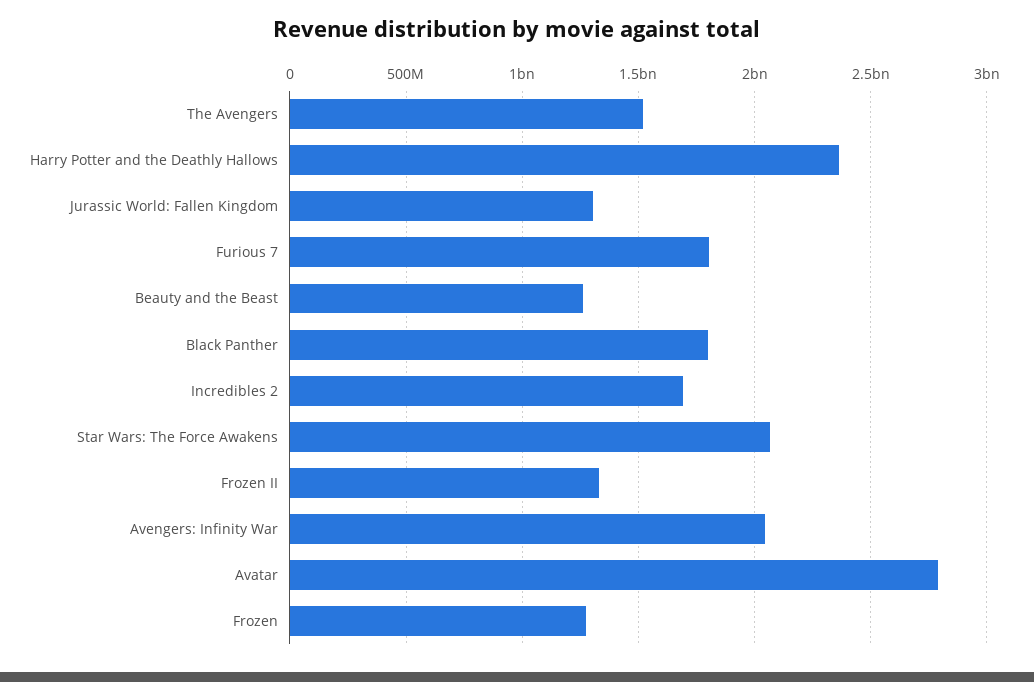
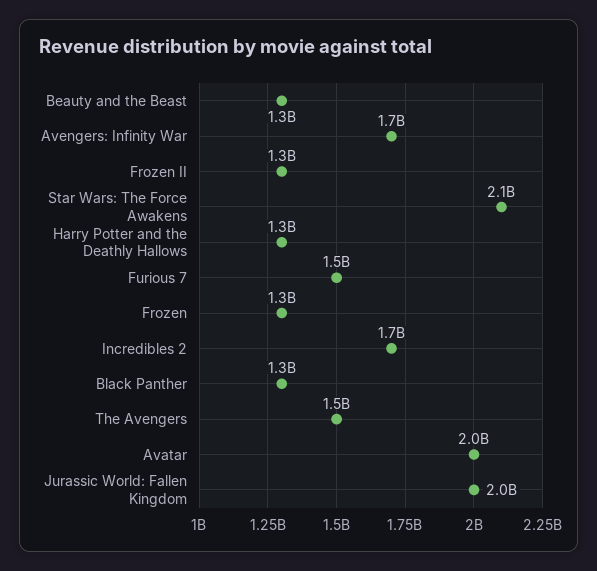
Harry Potter and the Deathly Hallows: 2350000000 -> 1300000000
Jurassic World: Fallen Kingdom: 1300000000 -> 2000000000
Furious 7: 1800000000 -> 1500000000
Black Panther: 1800000000 -> 1300000000
Avengers: Infinity War: 2050000000 -> 1700000000
Avatar: 2800000000 -> 2000000000

